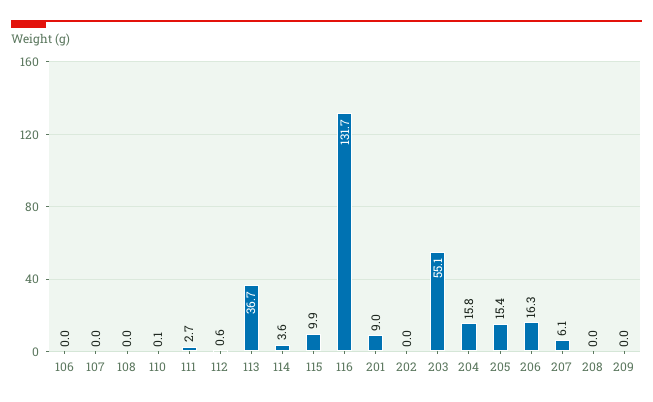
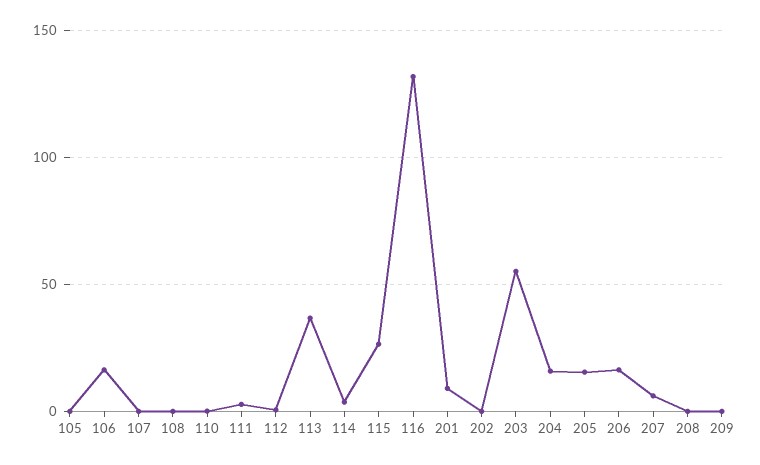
106: 0 -> 15
115: 9.9 -> 25
105: none -> 0

